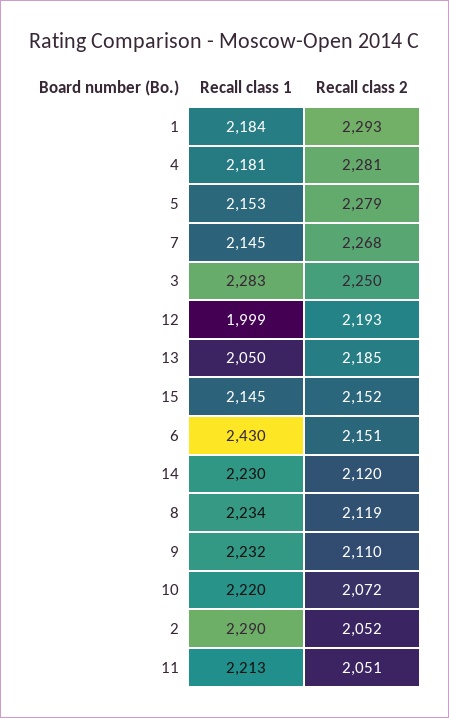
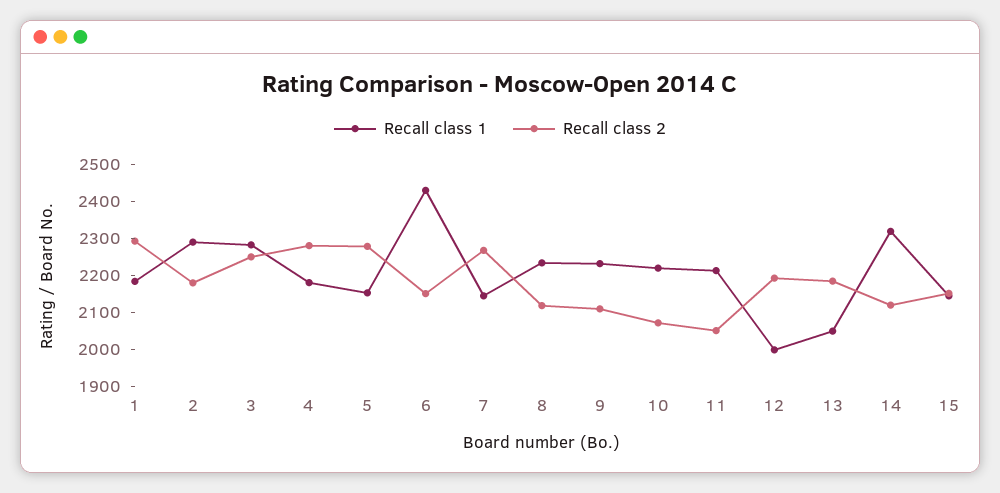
Recall class 1, 14: 2230 -> 2325
Recall class 2, 2: 2052 -> 2175

